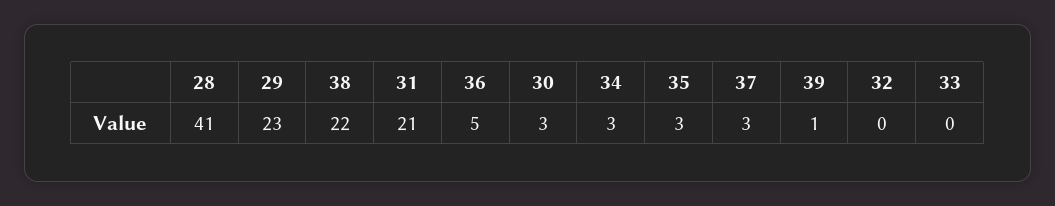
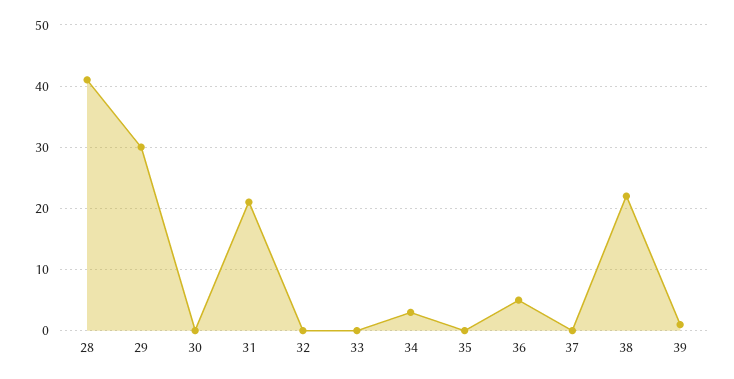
29: 23 -> 30
30: 3 -> 0
35: 3 -> 0
37: 3 -> 0

